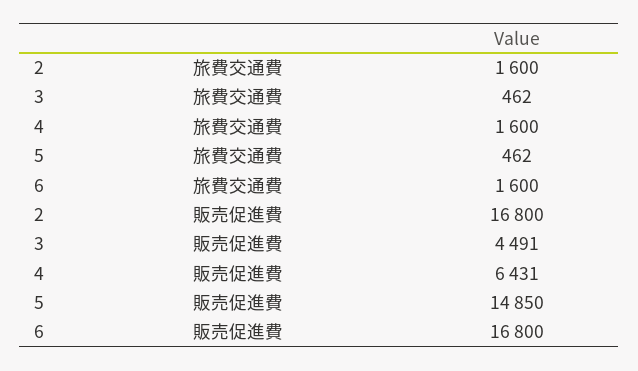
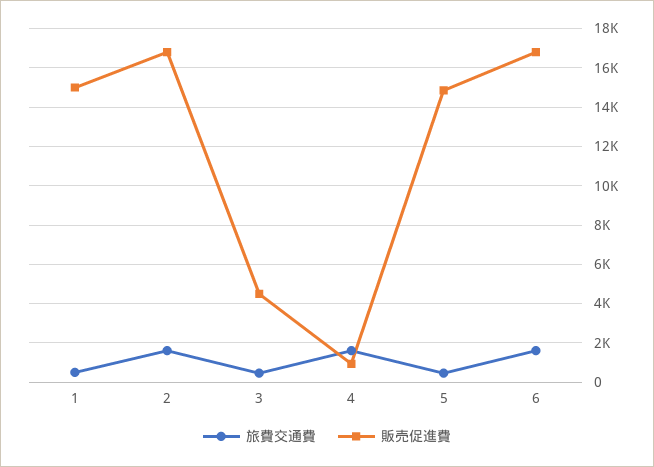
販売促進費, 4: 6431 -> 1000
旅費交通費, 1: none -> 500
販売促進費, 1: none -> 15000

